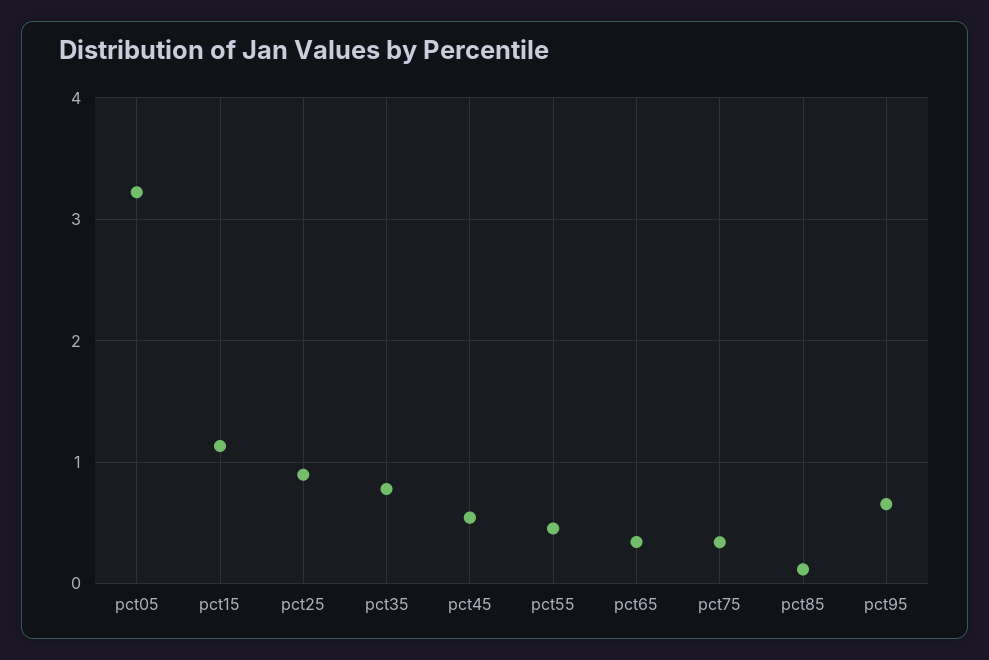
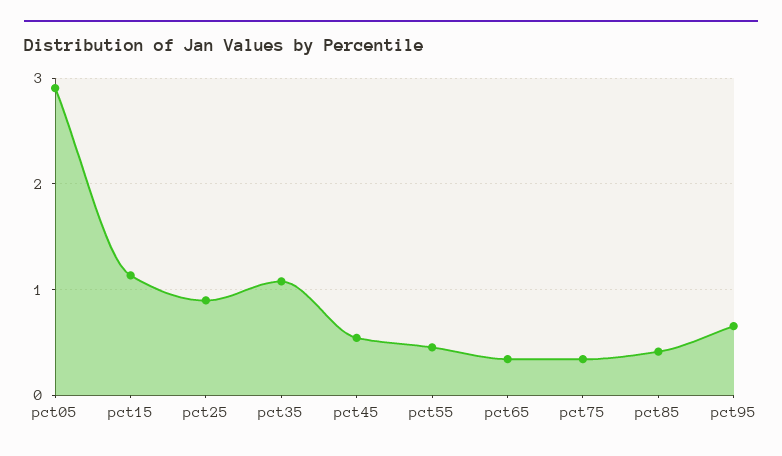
pct05: 3.2 -> 2.9
pct35: 0.8 -> 1.1
pct85: 0.1 -> 0.4

